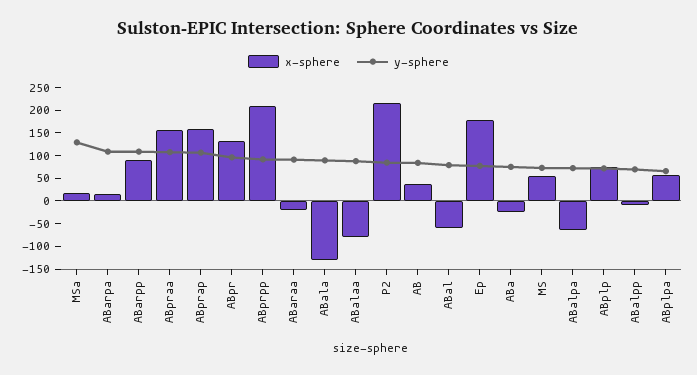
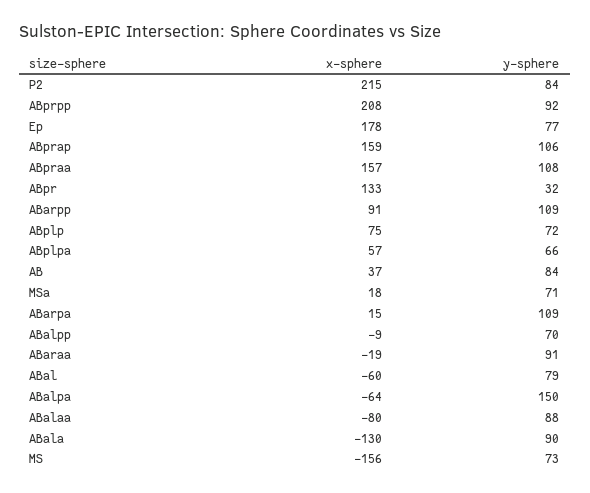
y-sphere, MSa: 125 -> 71
y-sphere, ABpr: 100 -> 32
x-sphere, ABa: -25 -> none
y-sphere, ABa: 75 -> none
x-sphere, MS: 50 -> -156
y-sphere, ABalpa: 75 -> 150

